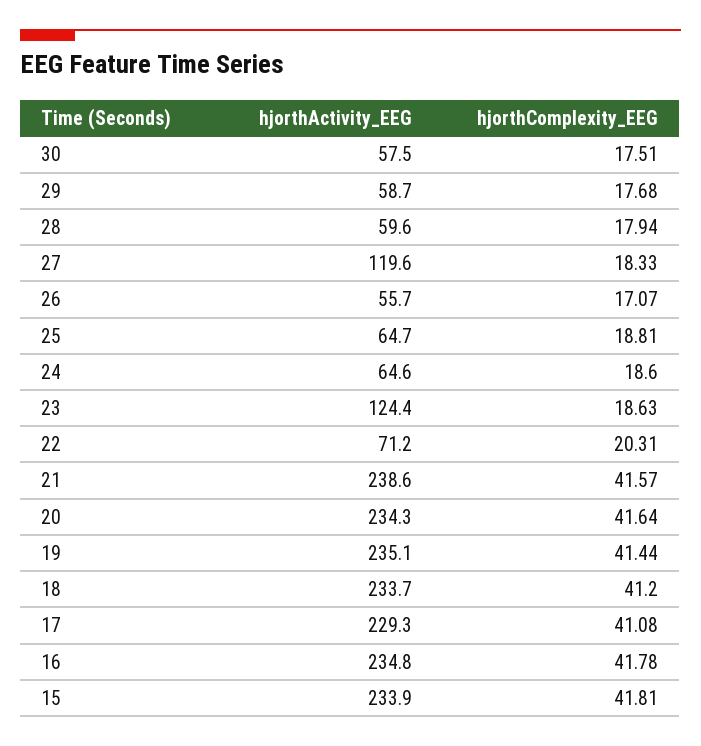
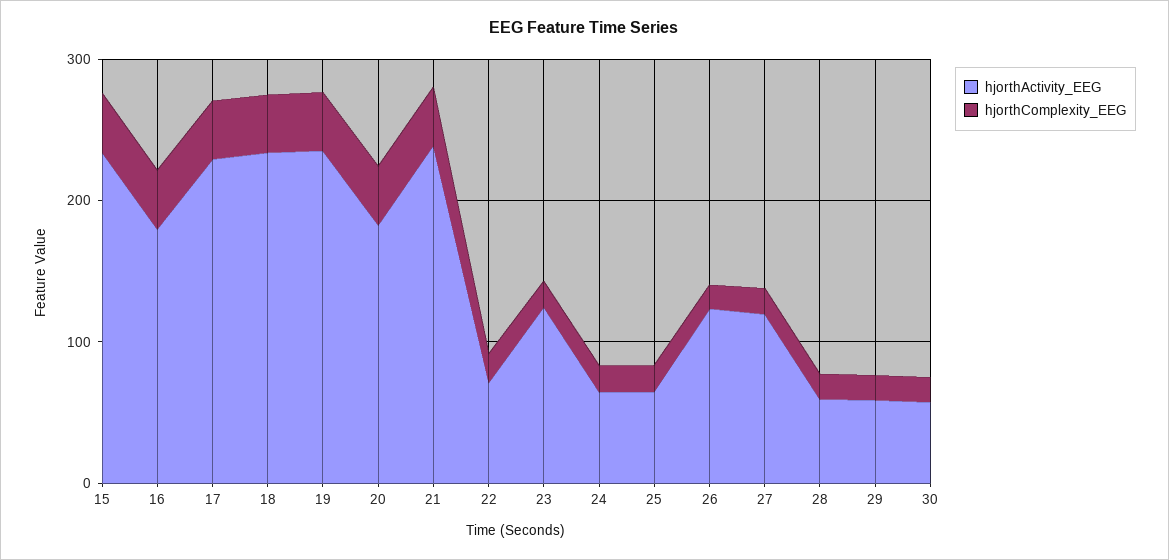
hjorthActivity_EEG, 26: 55.7 -> 120
hjorthActivity_EEG, 20: 234.3 -> 180
hjorthActivity_EEG, 16: 234.8 -> 180

